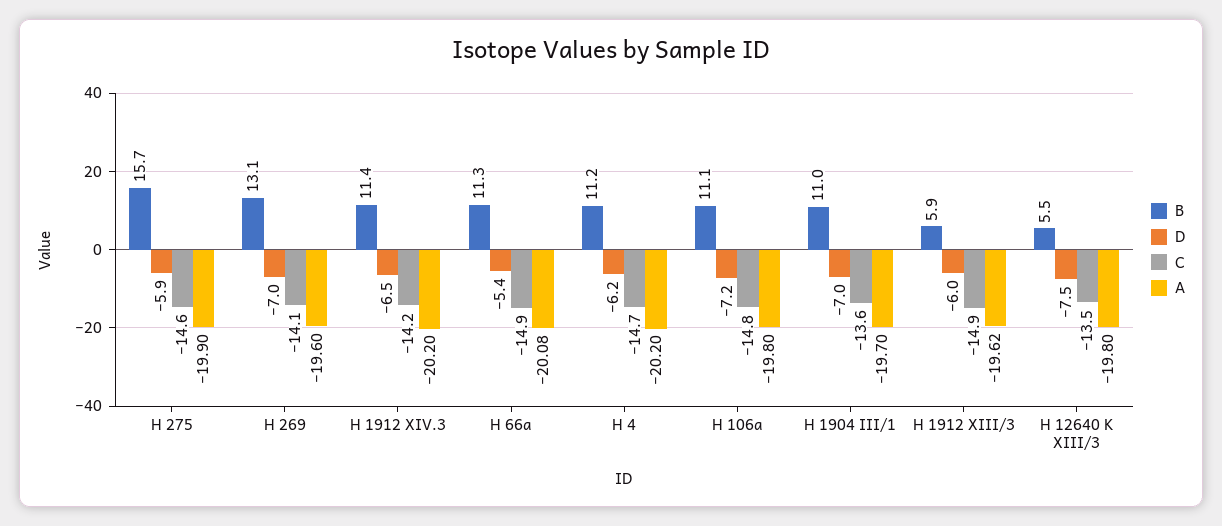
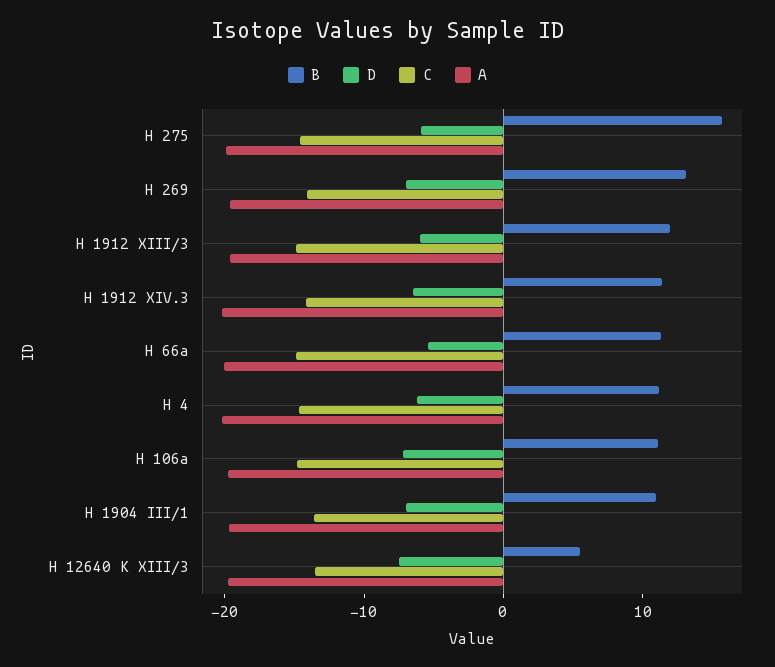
B, H 1912 XIII/3: 5.9 -> 12

